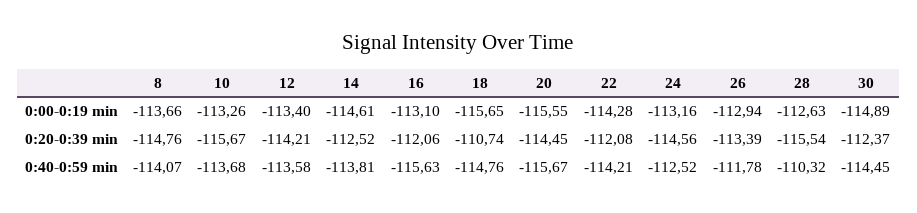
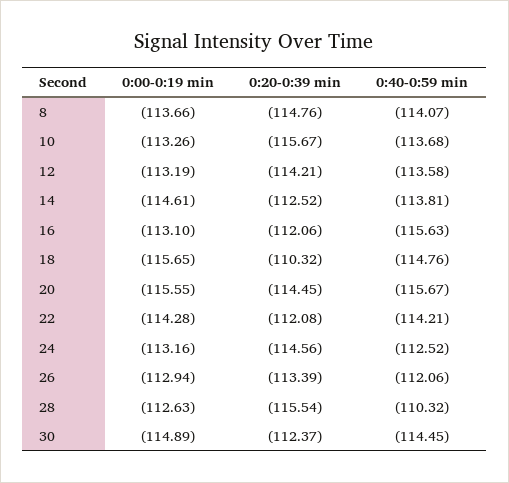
12, 0:00-0:19 min: -113.4 -> -113.19
18, 0:20-0:39 min: -110.74 -> -110.32
26, 0:40-0:59 min: -111.78 -> -112.06

